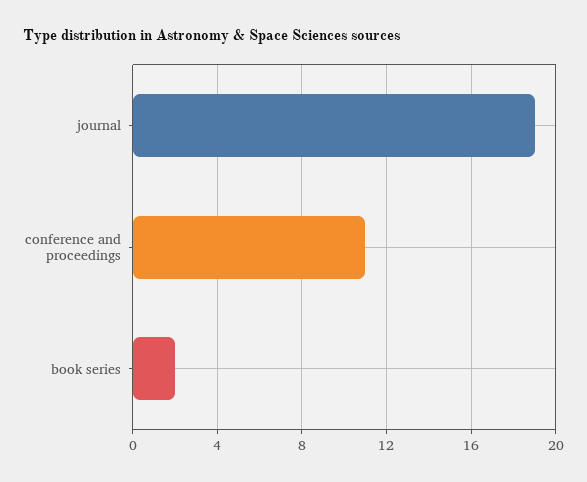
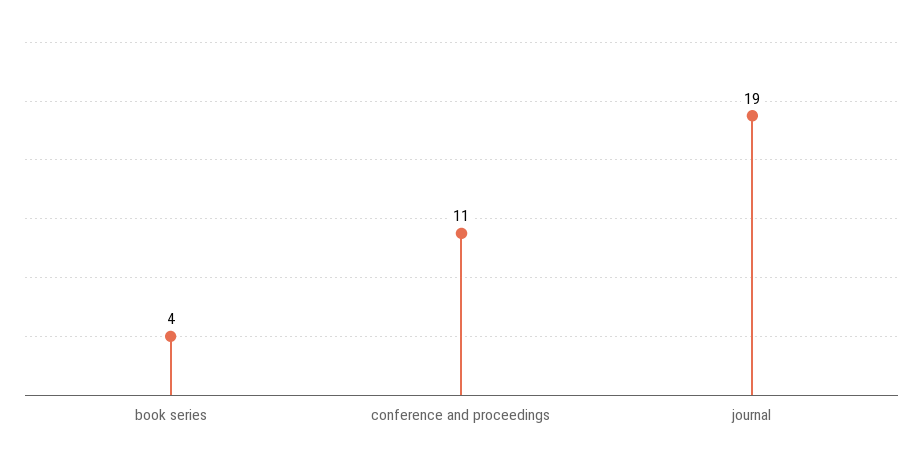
book series: 2 -> 4

